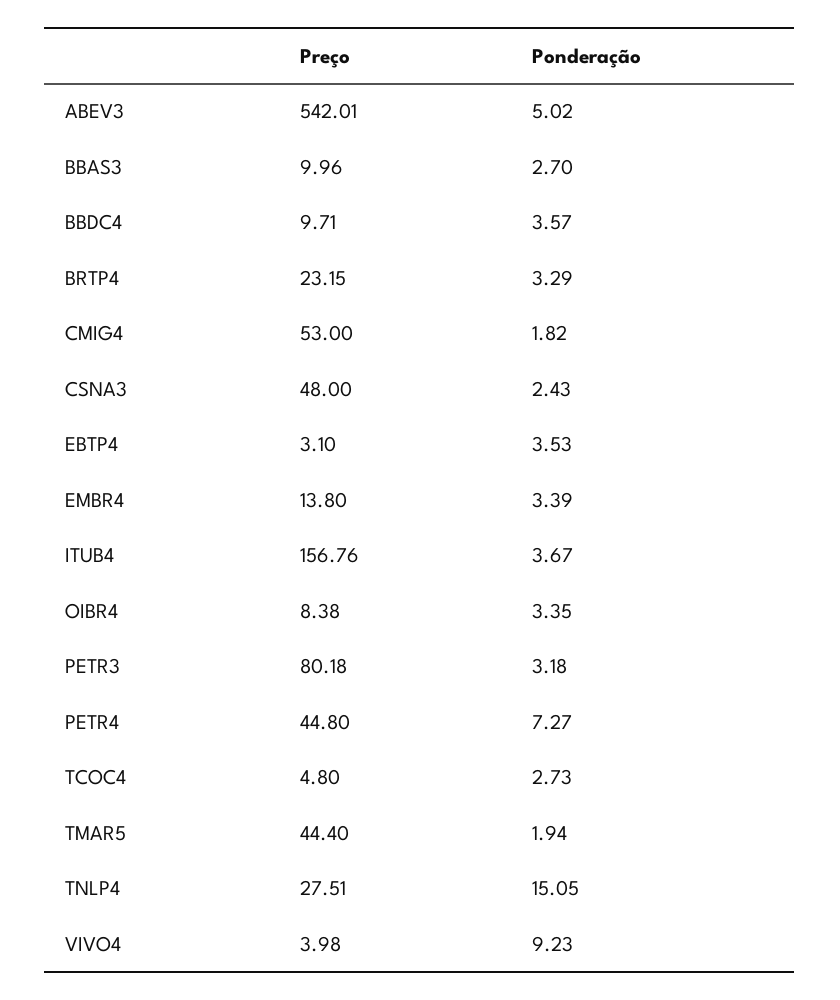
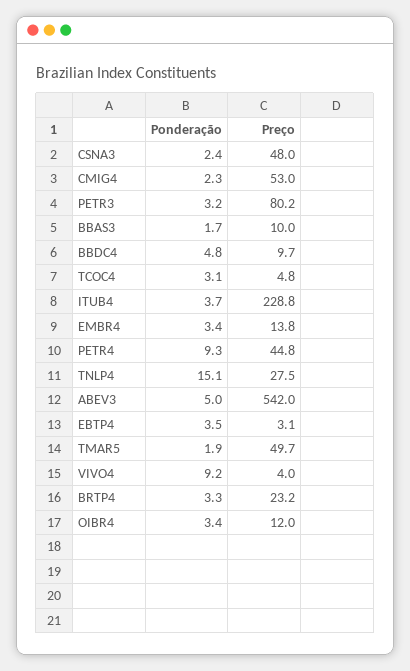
Ponderação, BBAS3: 2.7 -> 1.7
Ponderação, BBDC4: 3.57 -> 4.8
Ponderação, CMIG4: 1.82 -> 2.3
Preço, ITUB4: 156.76 -> 228.8
Preço, OIBR4: 8.38 -> 12
Ponderação, PETR4: 7.27 -> 9.3
Ponderação, TCOC4: 2.73 -> 3.1
Preço, TMAR5: 44.4 -> 49.7

